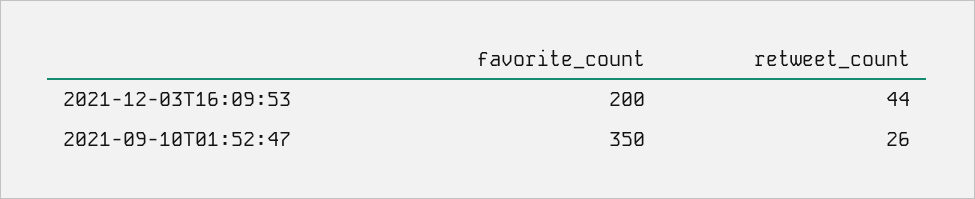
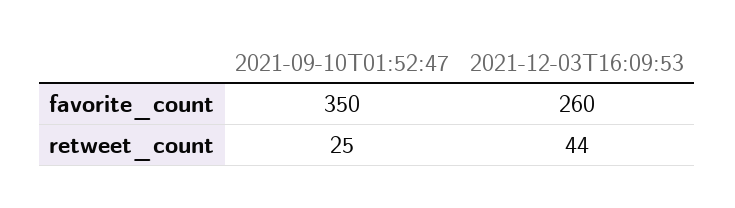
favorite_count, 2021-12-03T16:09:53: 200 -> 260
retweet_count, 2021-09-10T01:52:47: 26 -> 25

